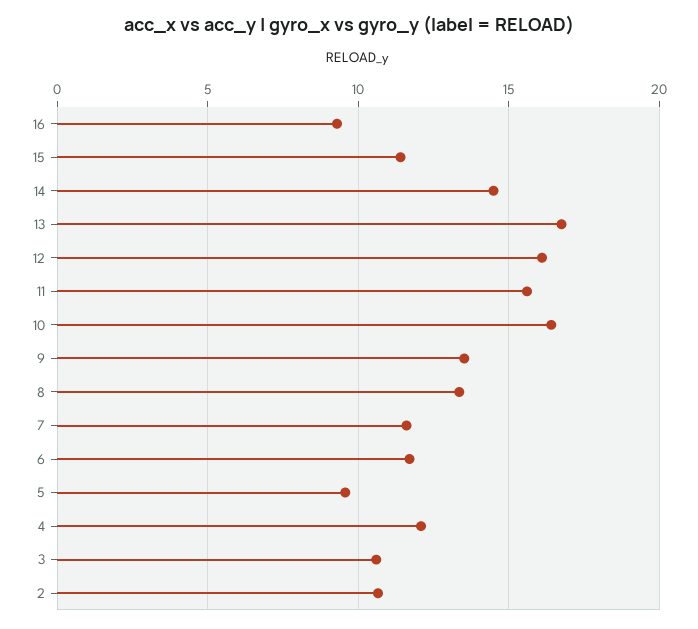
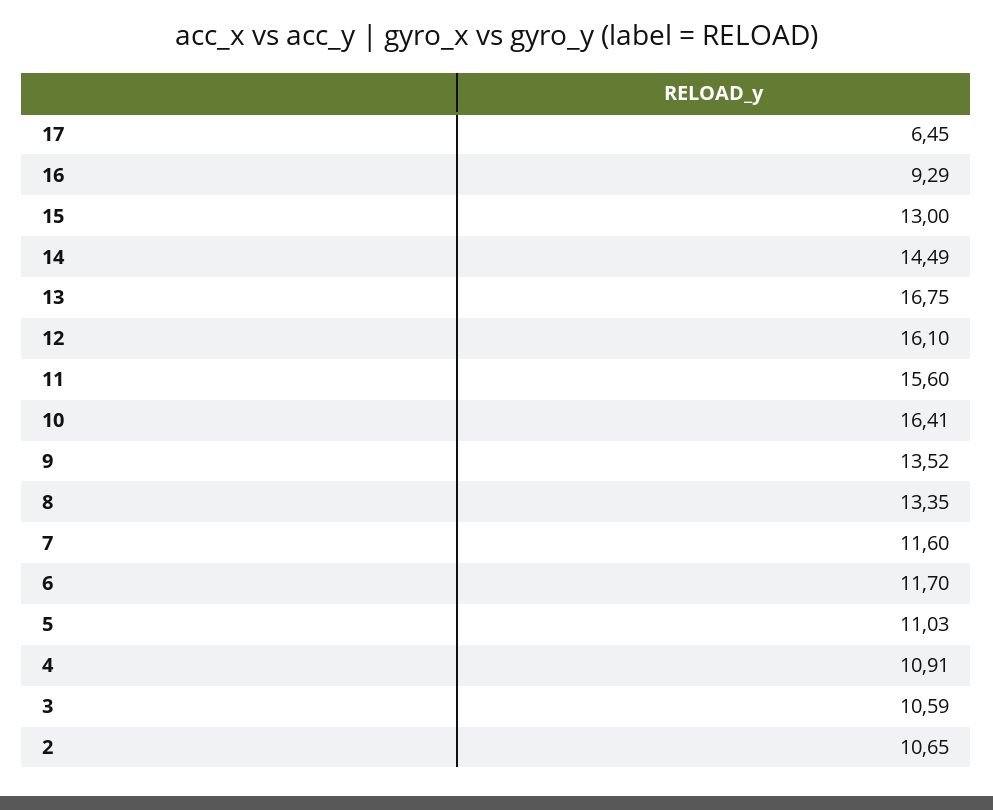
15: 11.5 -> 13
5: 9.5 -> 11.03
4: 12 -> 10.91
17: none -> 6.45

